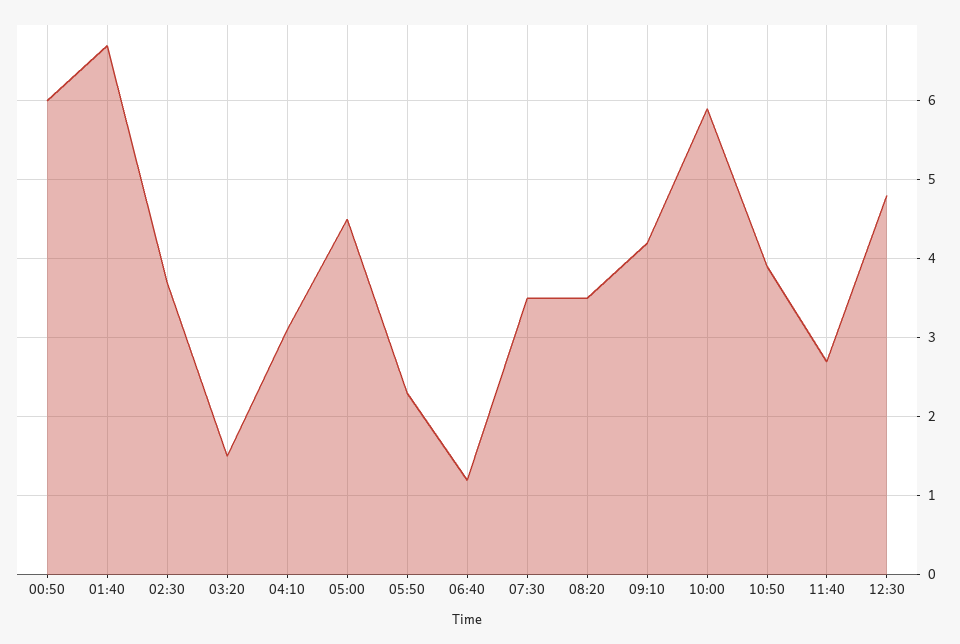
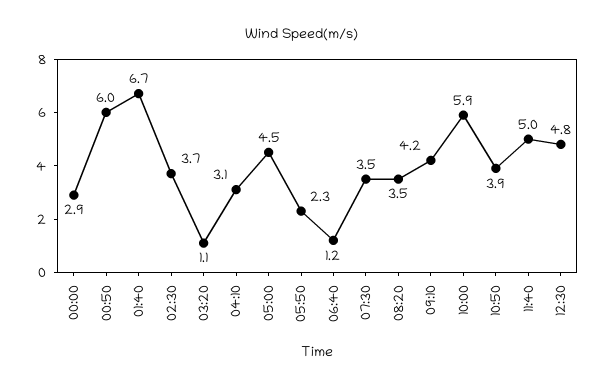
03:20: 1.5 -> 1.1
11:40: 2.7 -> 5
00:00: none -> 2.9

